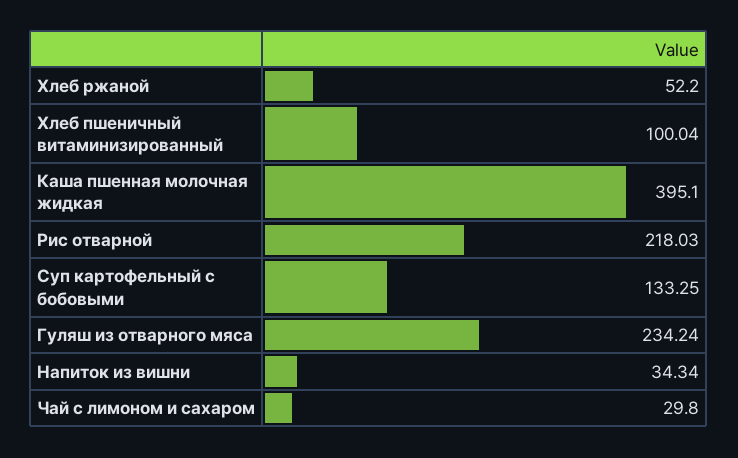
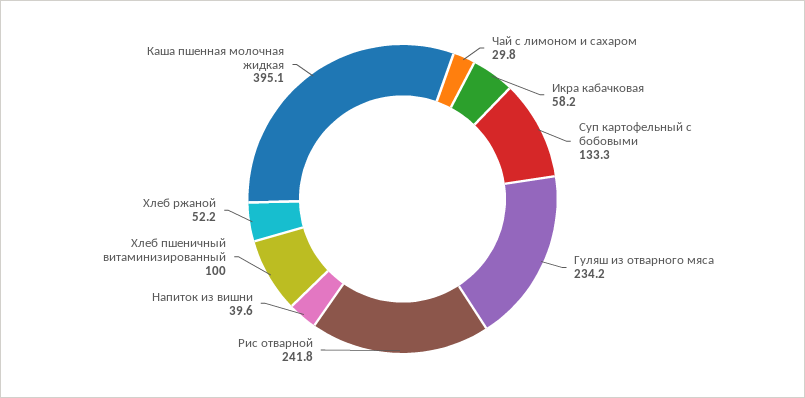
Рис отварной: 218.03 -> 241.8
Напиток из вишни: 34.34 -> 39.6
Икра кабачковая: none -> 58.2

